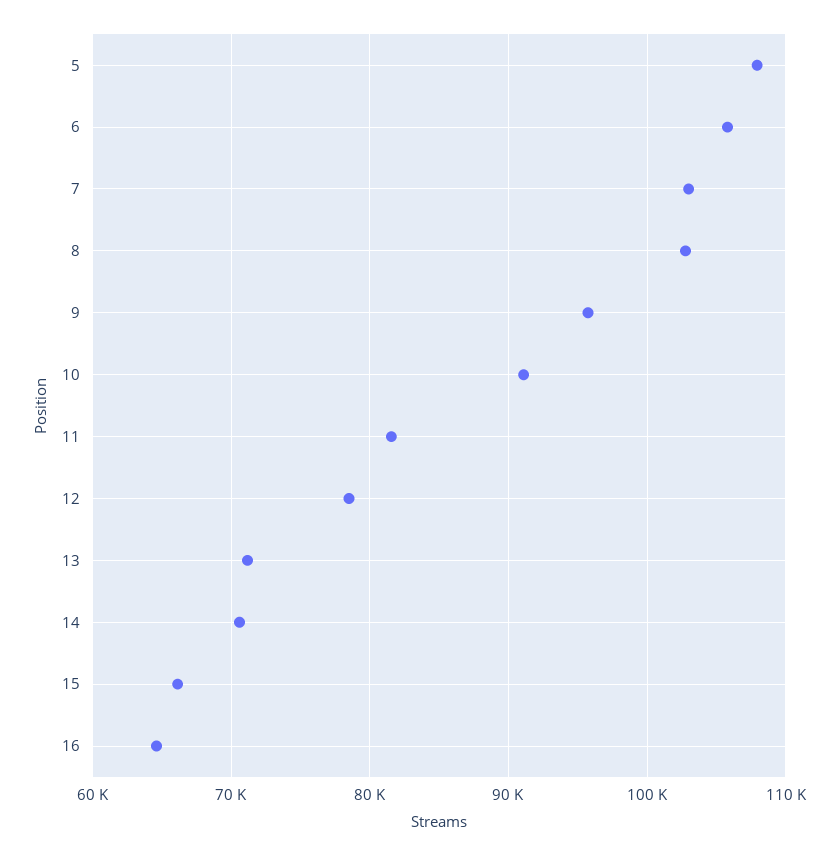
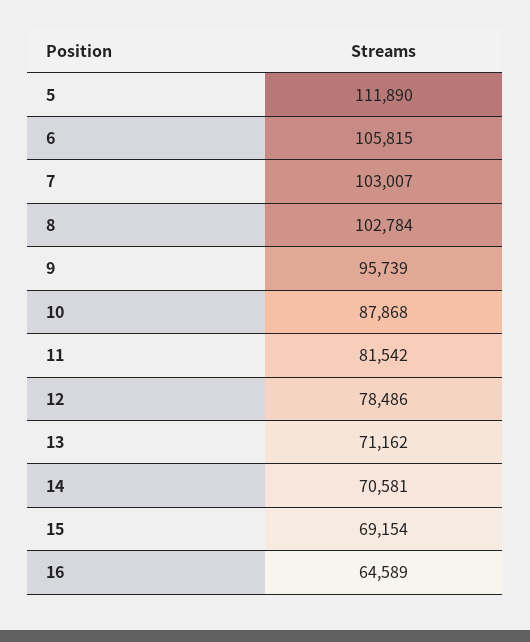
5: 108000 -> 111890
10: 91000 -> 87868
15: 66000 -> 69154

